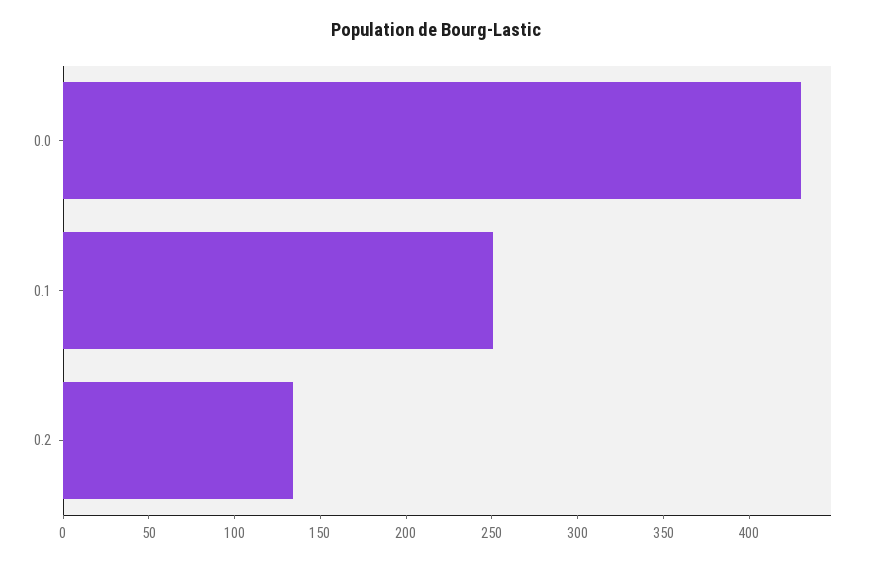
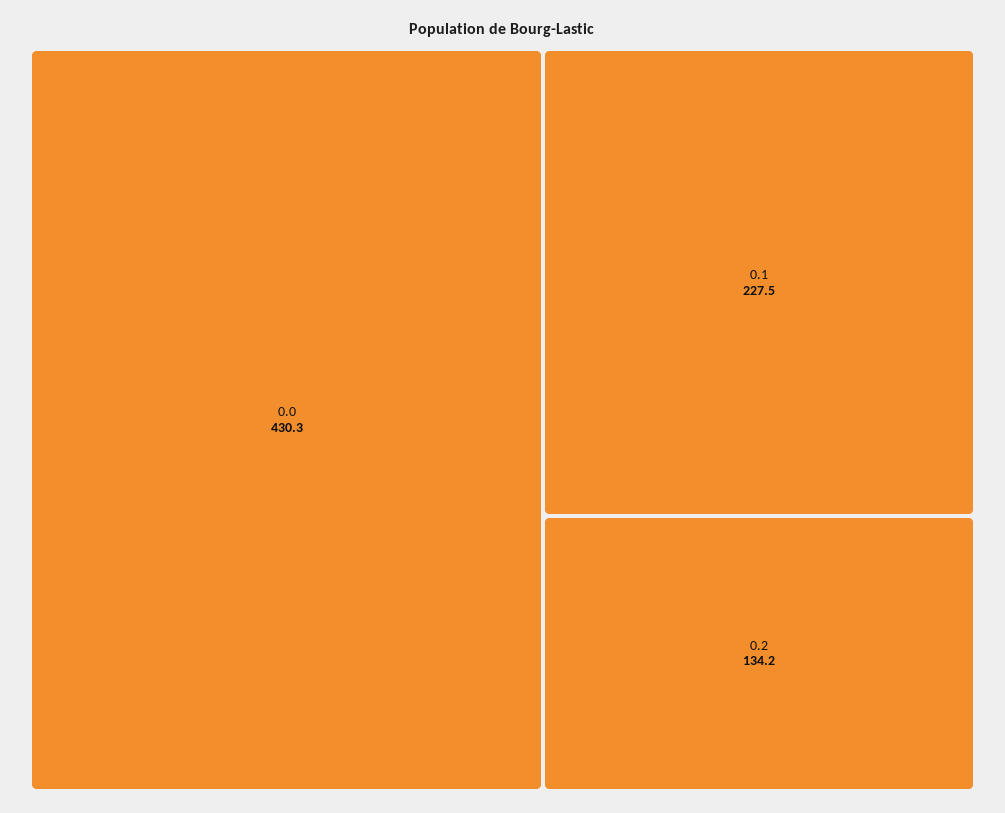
0.1: 250 -> 227.5

